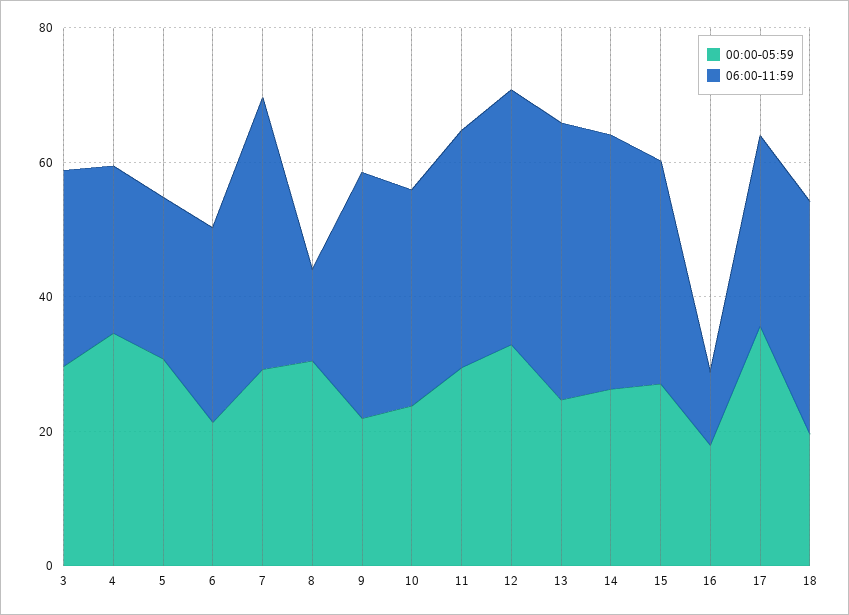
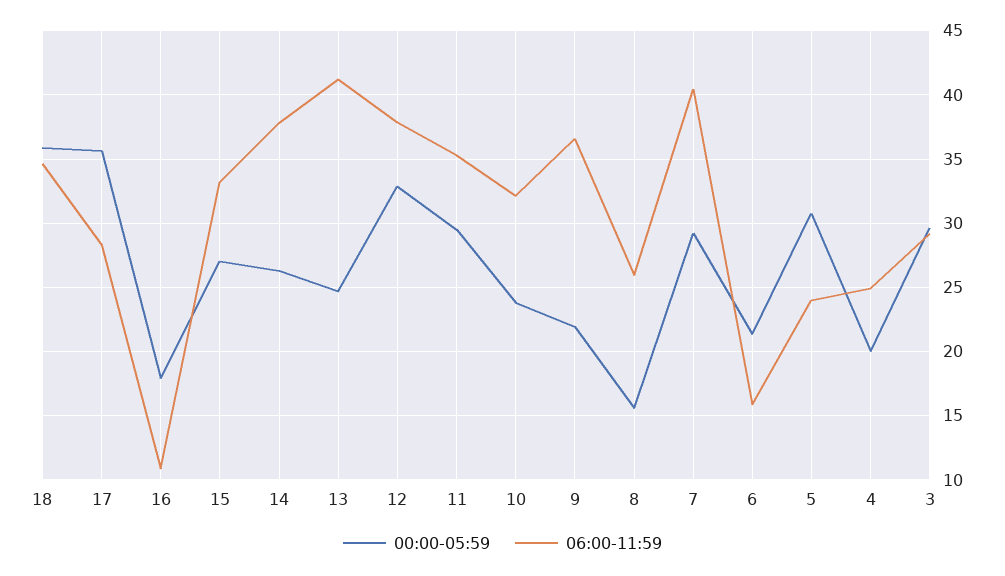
00:00-05:59, 4: 35 -> 20
06:00-11:59, 6: 30 -> 16
00:00-05:59, 8: 30 -> 15.5
06:00-11:59, 8: 15 -> 26
00:00-05:59, 18: 20 -> 36

